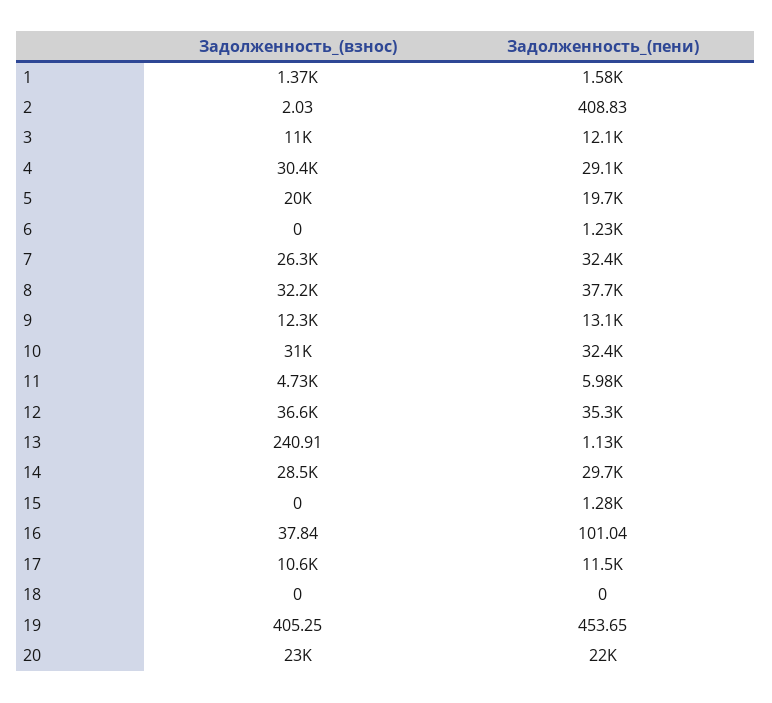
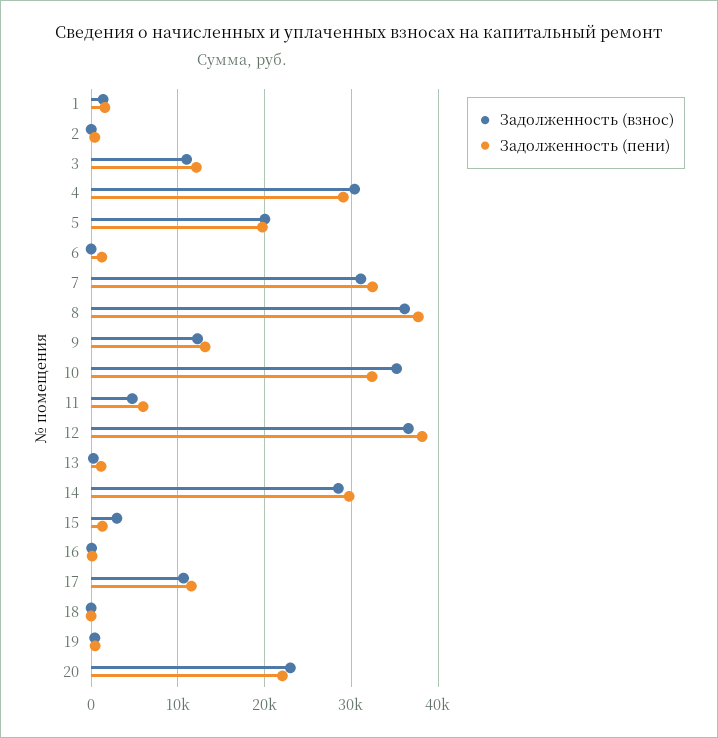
Задолженность_(взнос), 7: 26300 -> 31000
Задолженность_(взнос), 8: 32200 -> 36000
Задолженность_(взнос), 10: 31000 -> 35000
Задолженность_(пени), 12: 35300 -> 38000
Задолженность_(взнос), 15: 0 -> 3000

